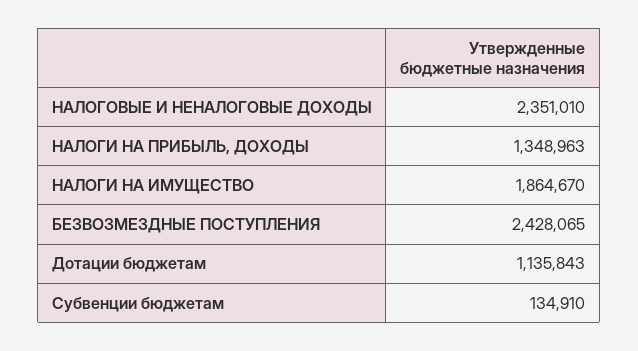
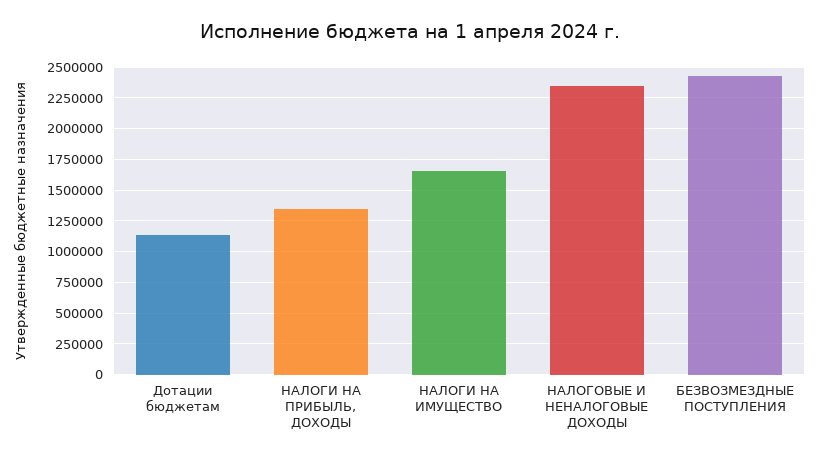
НАЛОГИ НА ИМУЩЕСТВО: 1864670 -> 1650000
Субвенции бюджетам: 134910 -> none

